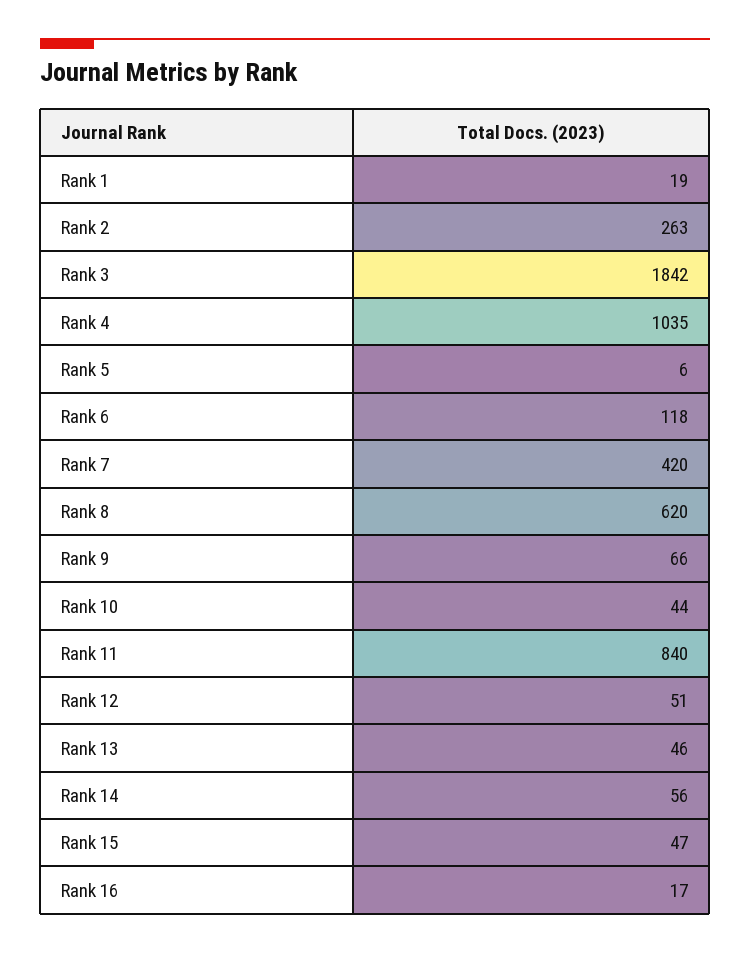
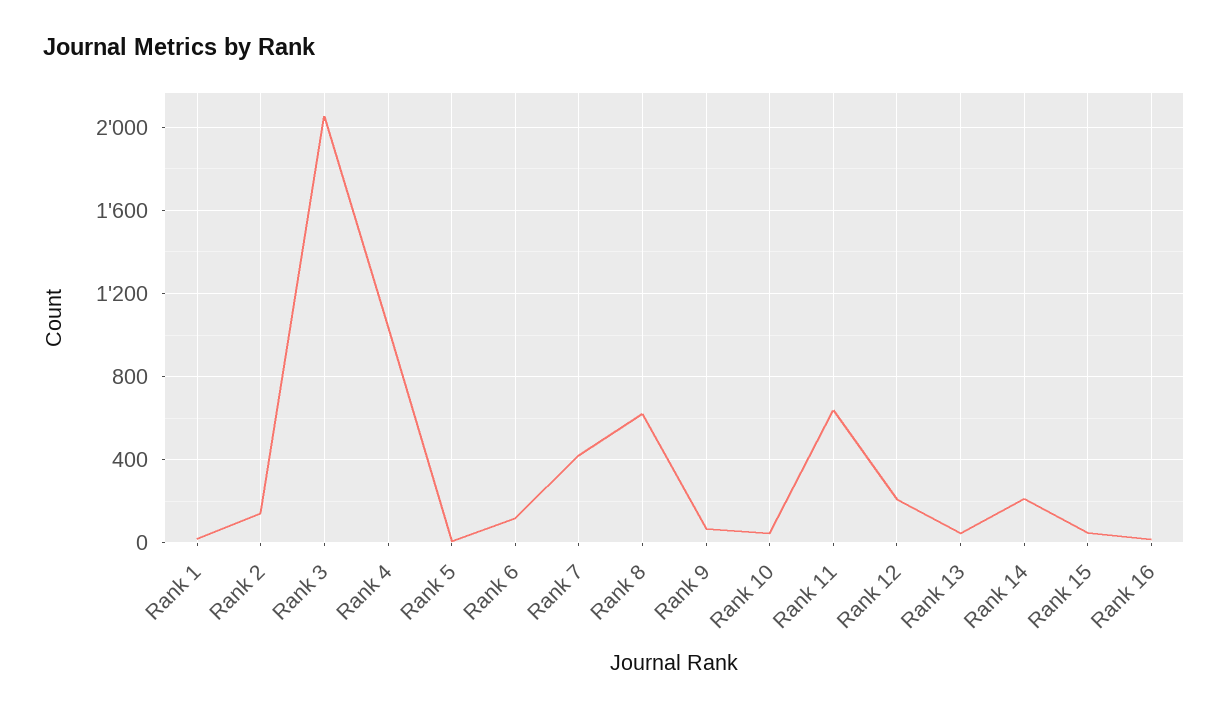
Rank 2: 263 -> 150
Rank 3: 1842 -> 2050
Rank 11: 840 -> 650
Rank 12: 51 -> 200
Rank 14: 56 -> 200

